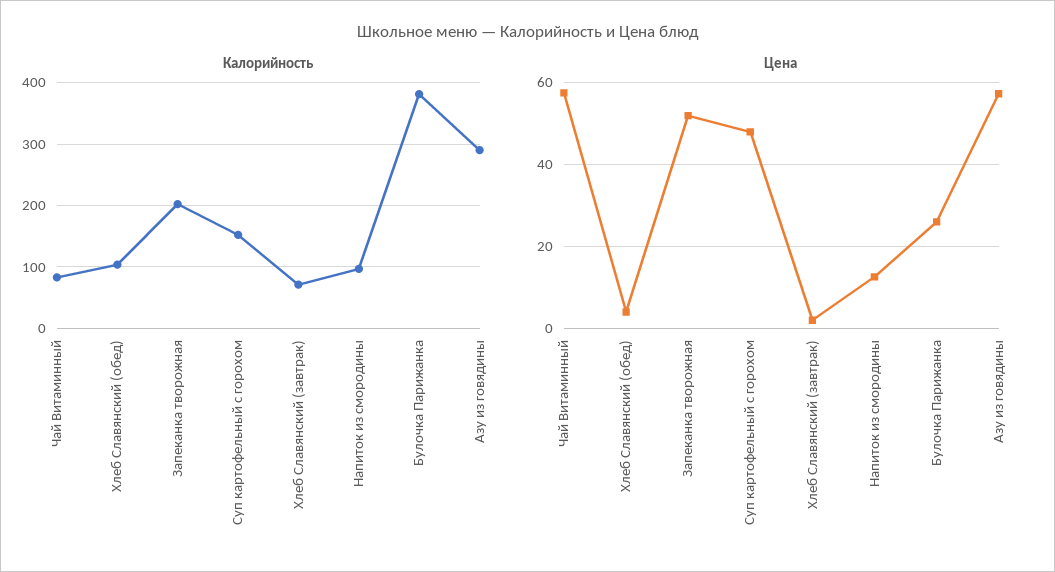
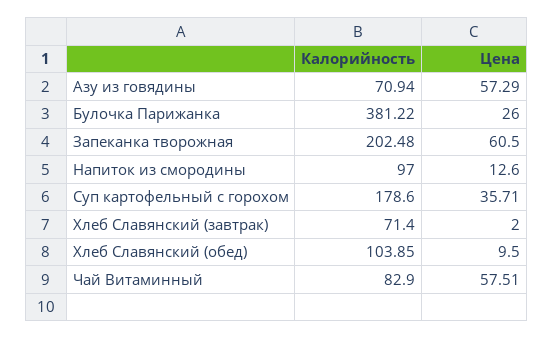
Калорийность, Суп картофельный с горохом: 150 -> 178.6
Калорийность, Азу из говядины: 290 -> 70.94
Цена, Хлеб Славянский (обед): 4 -> 9.5
Цена, Запеканка творожная: 52 -> 60.5
Цена, Суп картофельный с горохом: 48 -> 35.71

